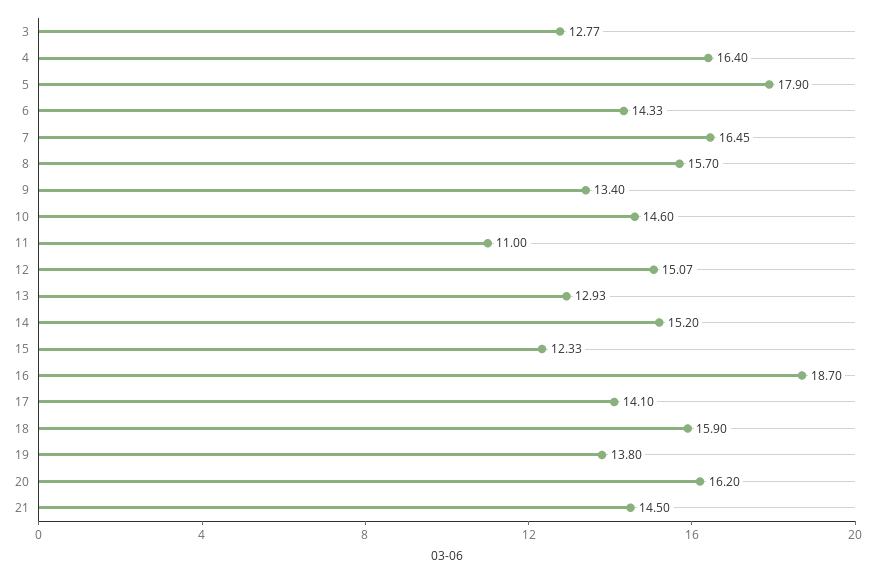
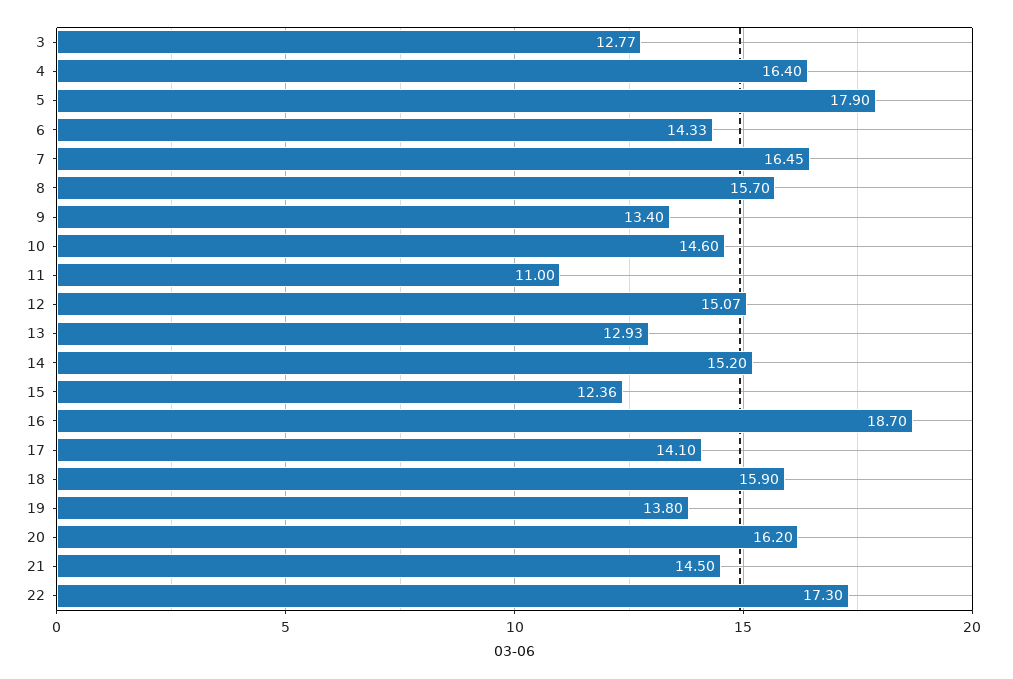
15: 12.33 -> 12.36
22: none -> 17.3

